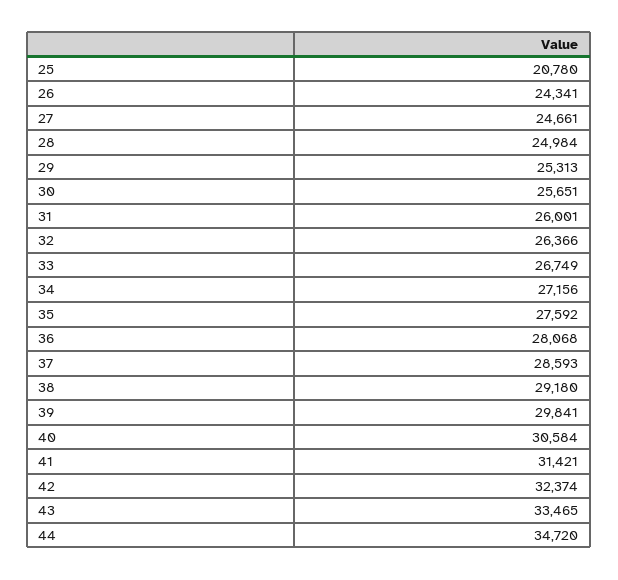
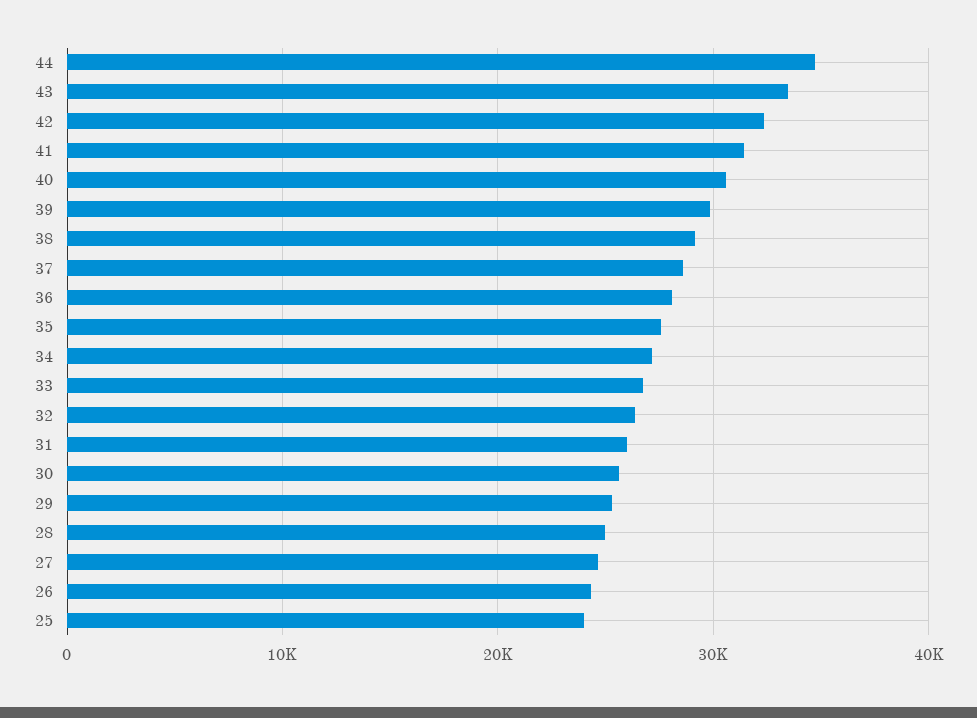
25: 20780 -> 24000

